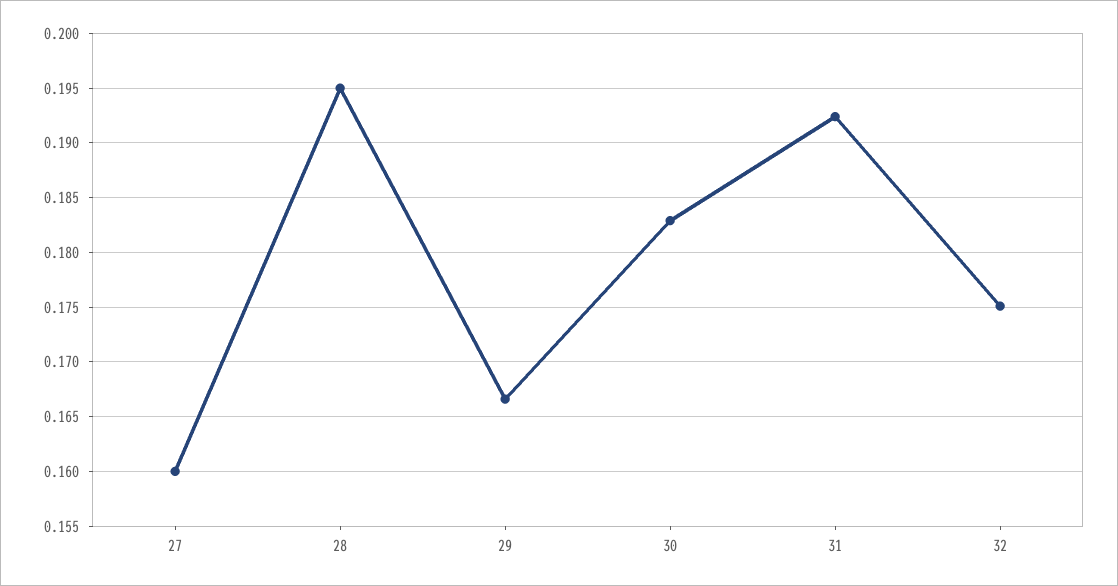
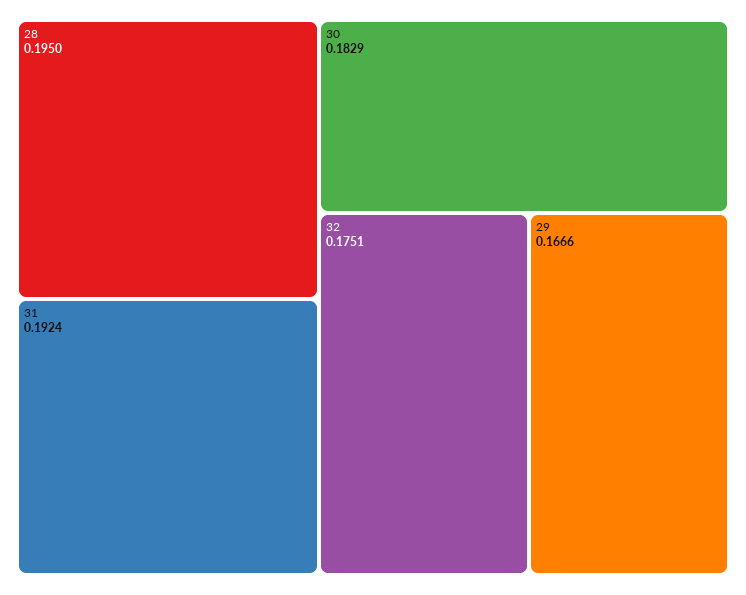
27: 0.16 -> none

